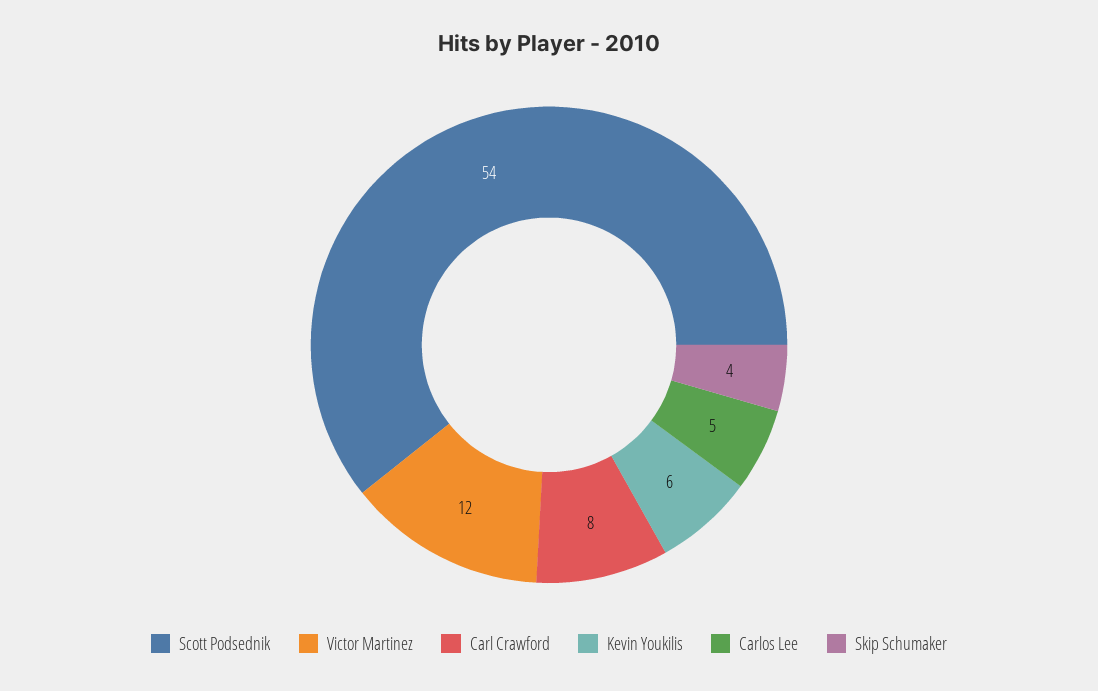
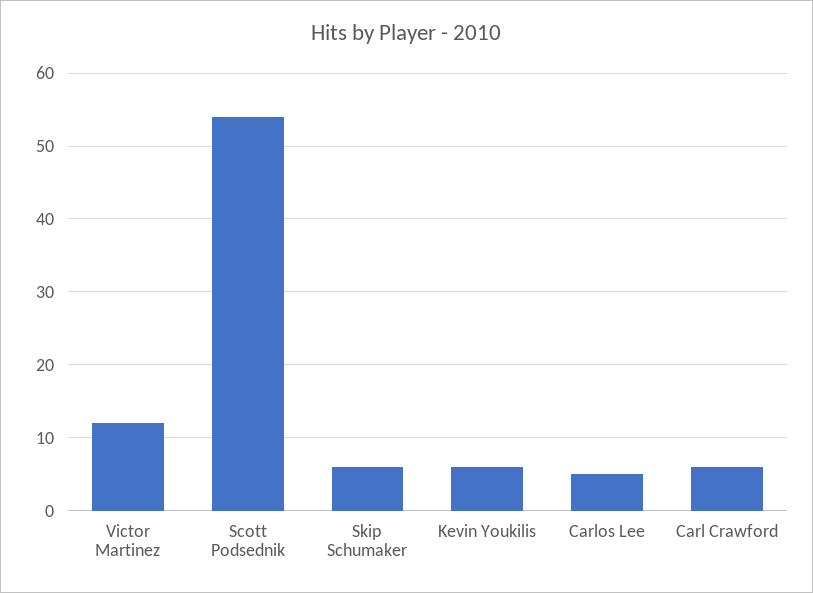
Carl Crawford: 8 -> 6
Skip Schumaker: 4 -> 6

